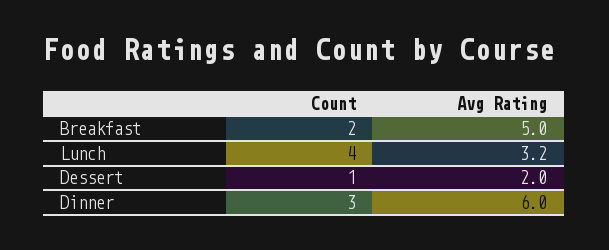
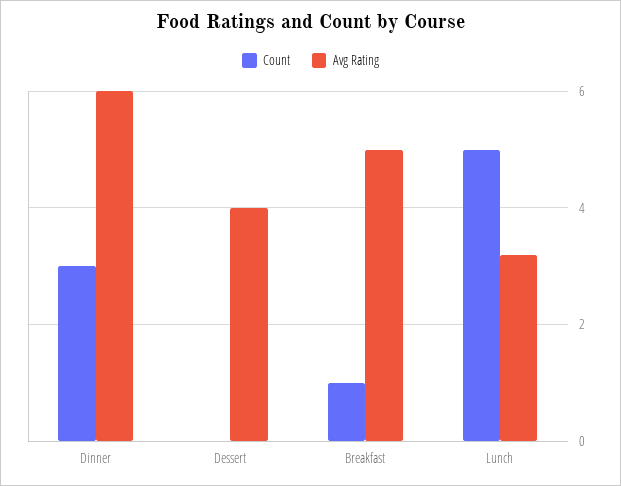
Count, Breakfast: 2 -> 1
Count, Lunch: 4 -> 5
Count, Dessert: 1 -> 0
Avg Rating, Dessert: 2 -> 4

